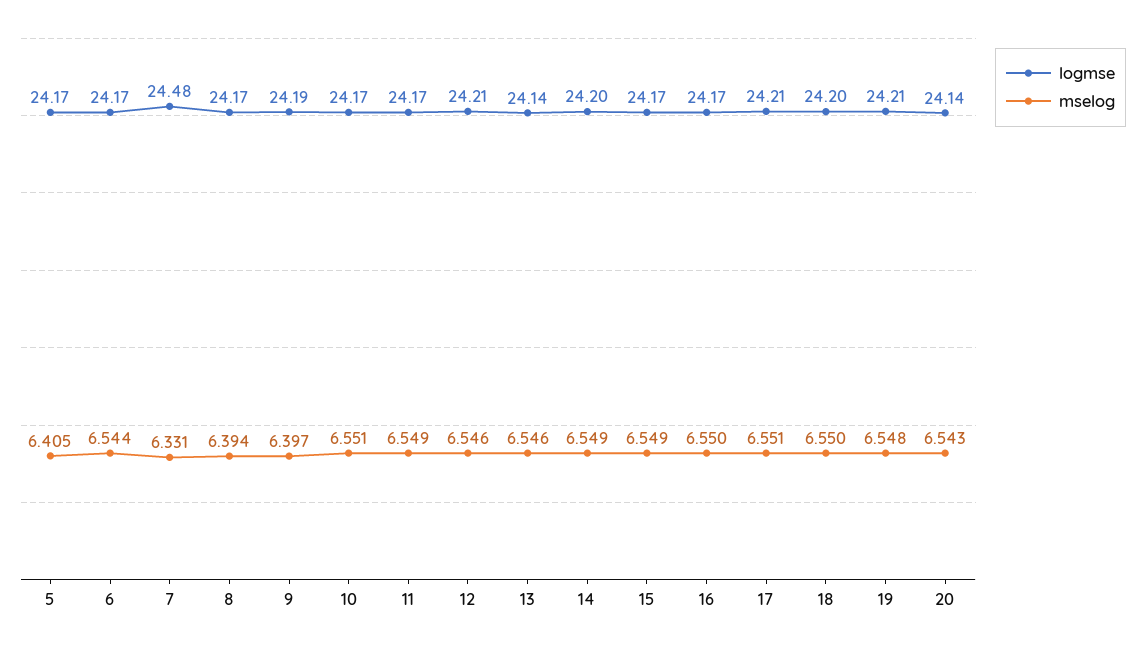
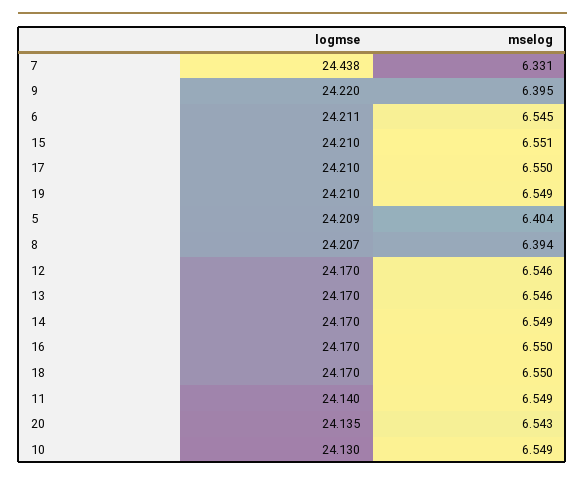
logmse, 5: 24.17 -> 24.209
mselog, 5: 6.405 -> 6.404
logmse, 6: 24.17 -> 24.211
mselog, 6: 6.544 -> 6.545
logmse, 7: 24.48 -> 24.438
logmse, 8: 24.17 -> 24.207
logmse, 9: 24.19 -> 24.22
mselog, 9: 6.397 -> 6.395
logmse, 10: 24.17 -> 24.13
mselog, 10: 6.551 -> 6.549
logmse, 11: 24.17 -> 24.14
logmse, 12: 24.21 -> 24.17
logmse, 13: 24.14 -> 24.17
logmse, 14: 24.2 -> 24.17
logmse, 15: 24.17 -> 24.21
mselog, 15: 6.549 -> 6.551
mselog, 17: 6.551 -> 6.55
logmse, 18: 24.2 -> 24.17
mselog, 19: 6.548 -> 6.549

